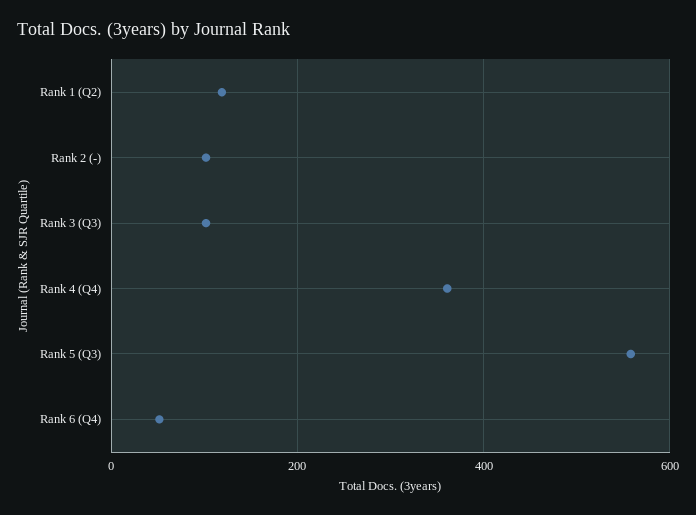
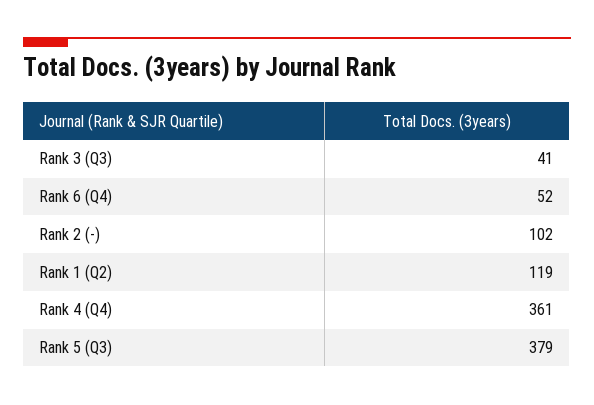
Rank 3 (Q3): 100 -> 41
Rank 5 (Q3): 560 -> 379

